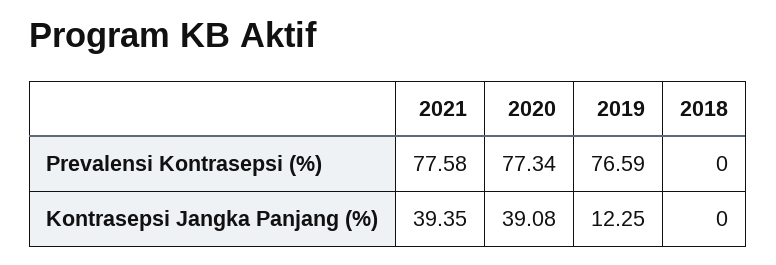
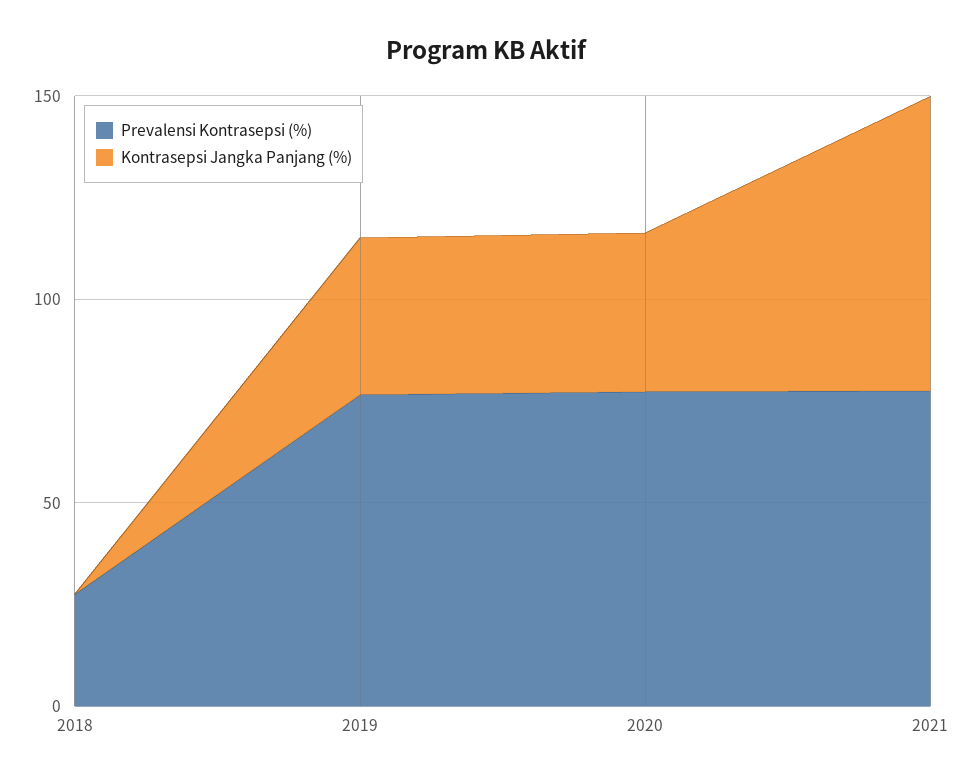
Prevalensi Kontrasepsi (%), 2018: 0 -> 30
Kontrasepsi Jangka Panjang (%), 2021: 39.35 -> 70
Kontrasepsi Jangka Panjang (%), 2019: 12.25 -> 40

